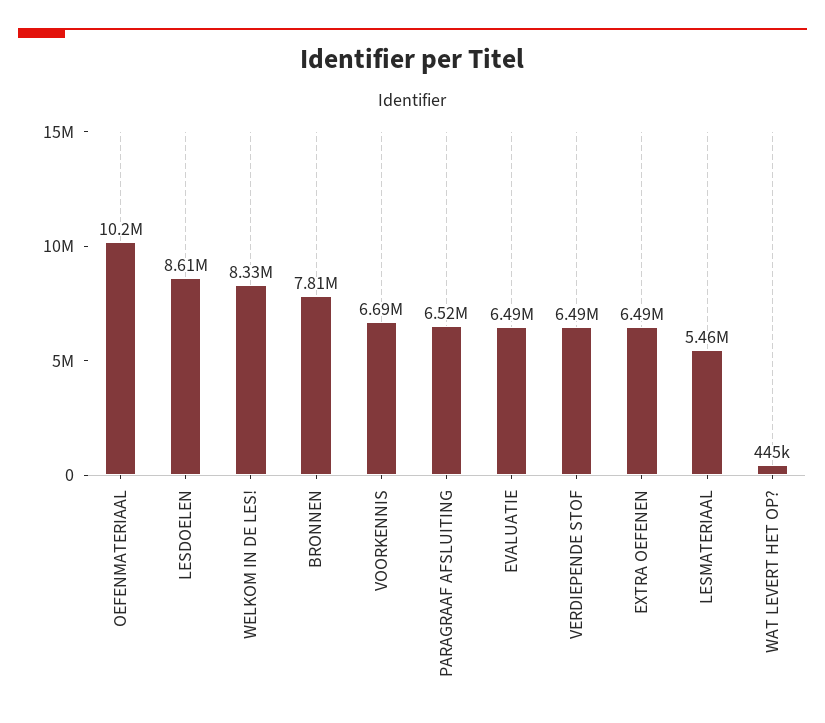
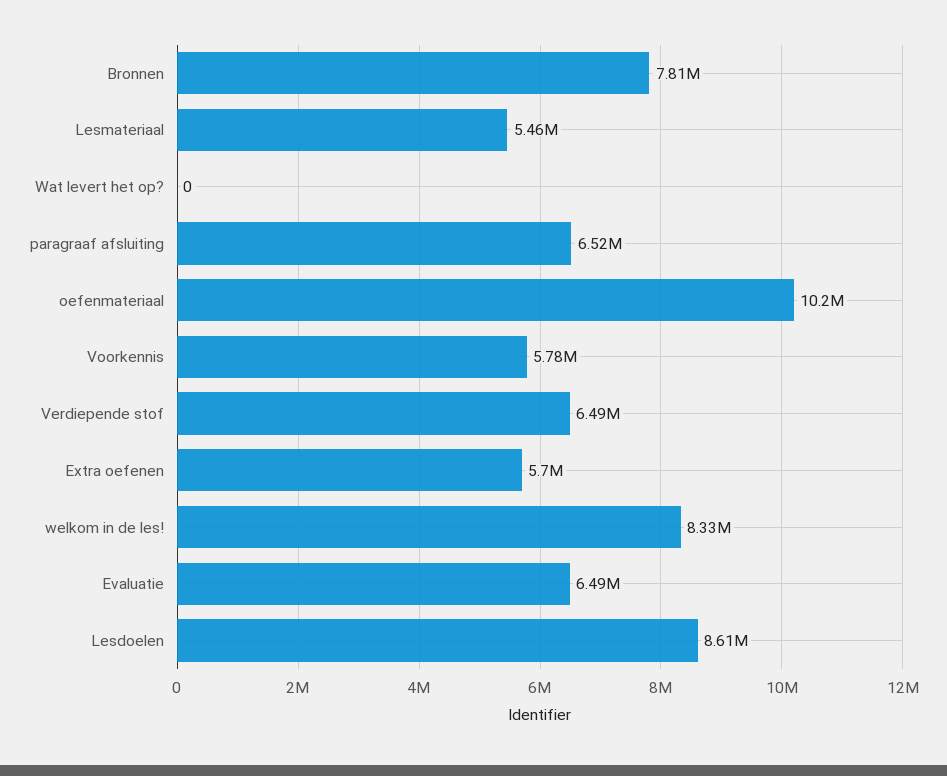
VOORKENNIS: 6690000 -> 5780000
EXTRA OEFENEN: 6490000 -> 5700000
WAT LEVERT HET OP?: 445000 -> 0

